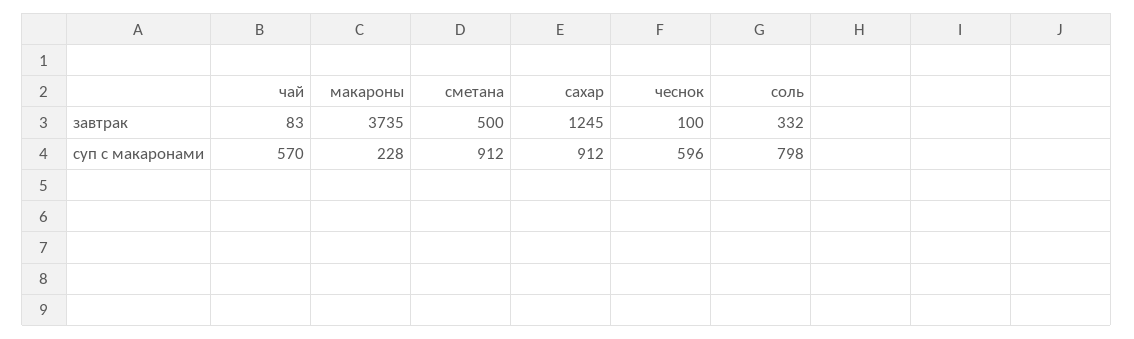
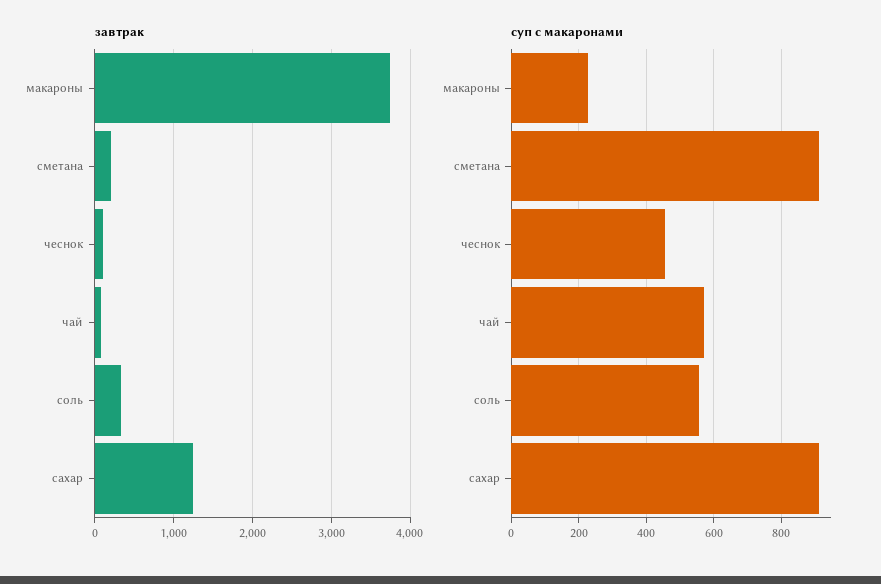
завтрак, сметана: 500 -> 200
суп с макаронами, чеснок: 596 -> 460
суп с макаронами, соль: 798 -> 560

